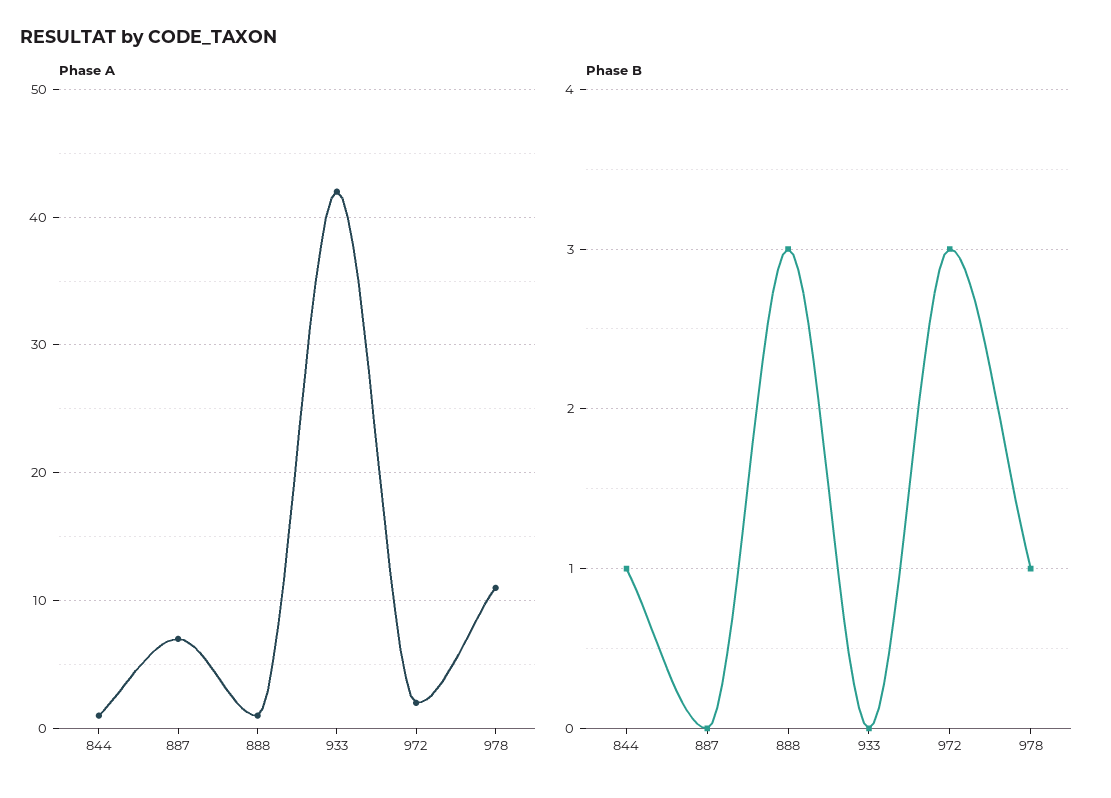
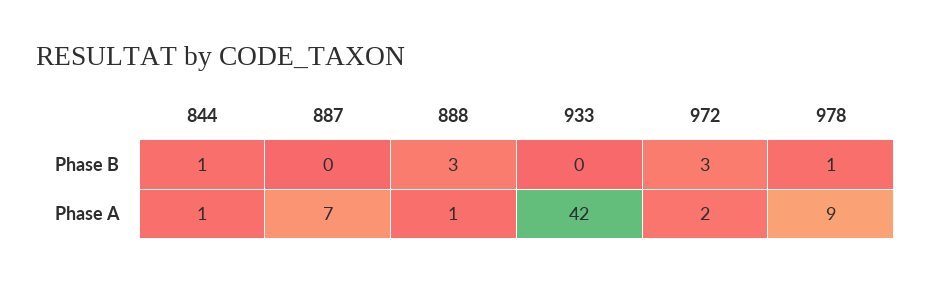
Phase A, 978: 11 -> 9

